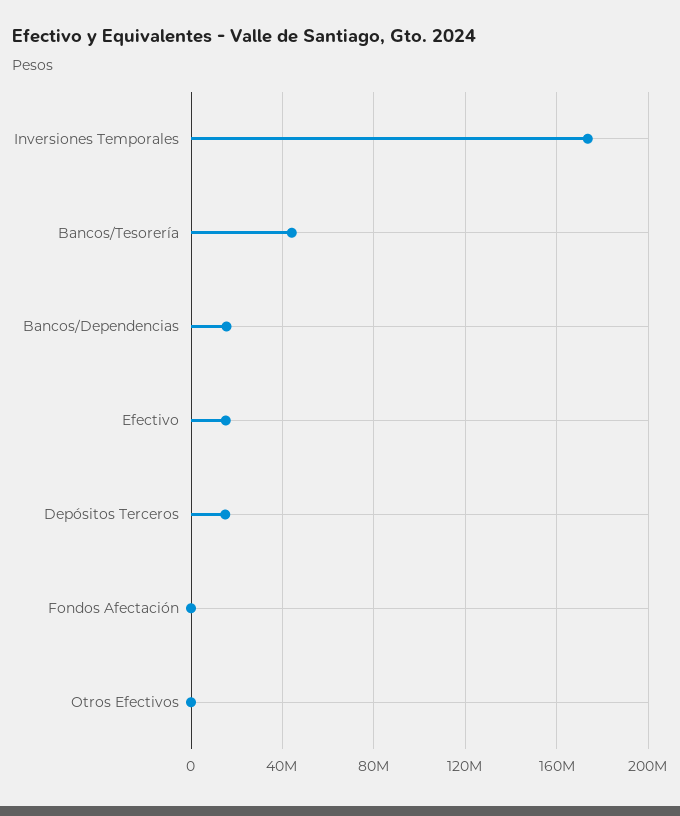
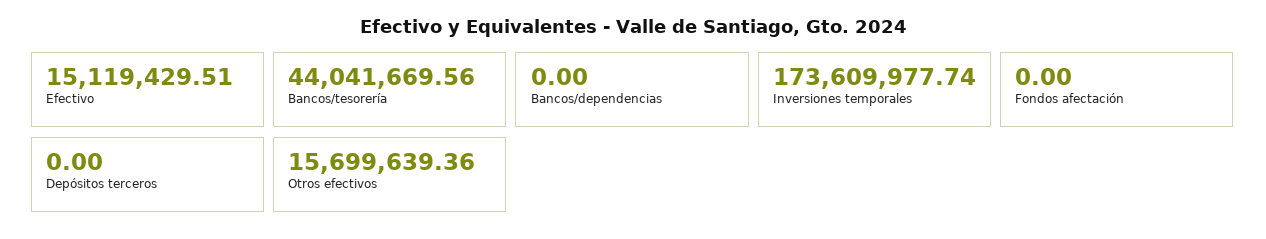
Bancos/Dependencias: 15000000 -> 0
Depósitos Terceros: 15000000 -> 0
Otros Efectivos: 0 -> 15699639.36

